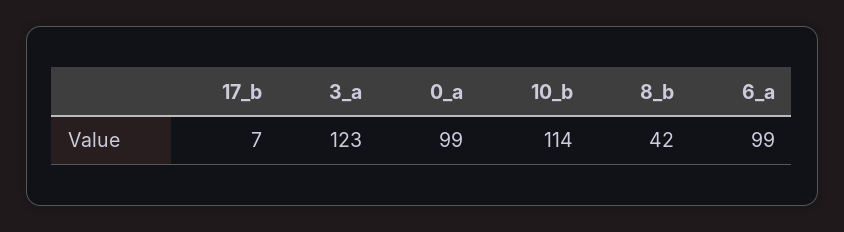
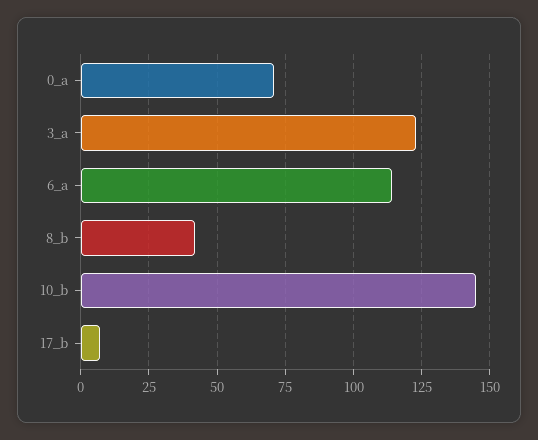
0_a: 99 -> 70
10_b: 114 -> 145
6_a: 99 -> 115

